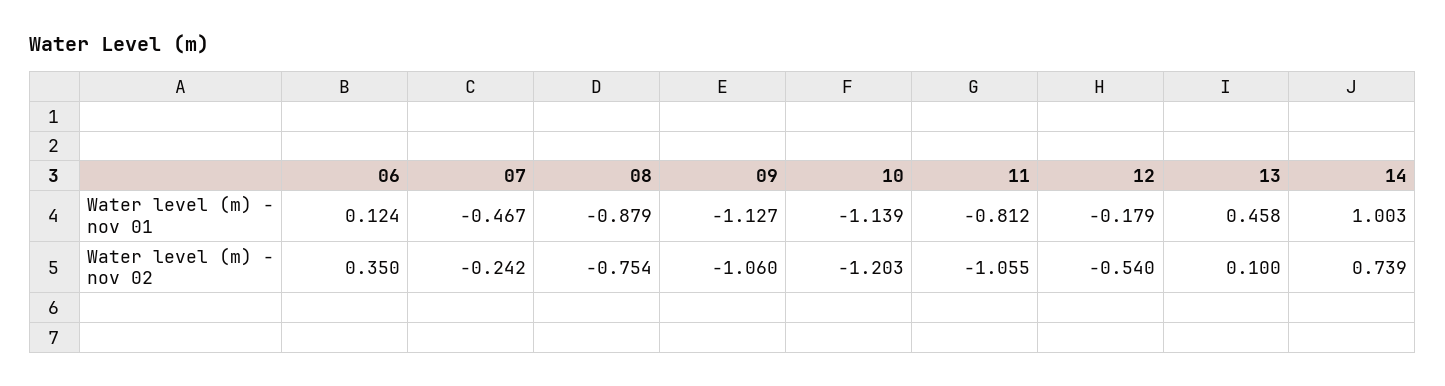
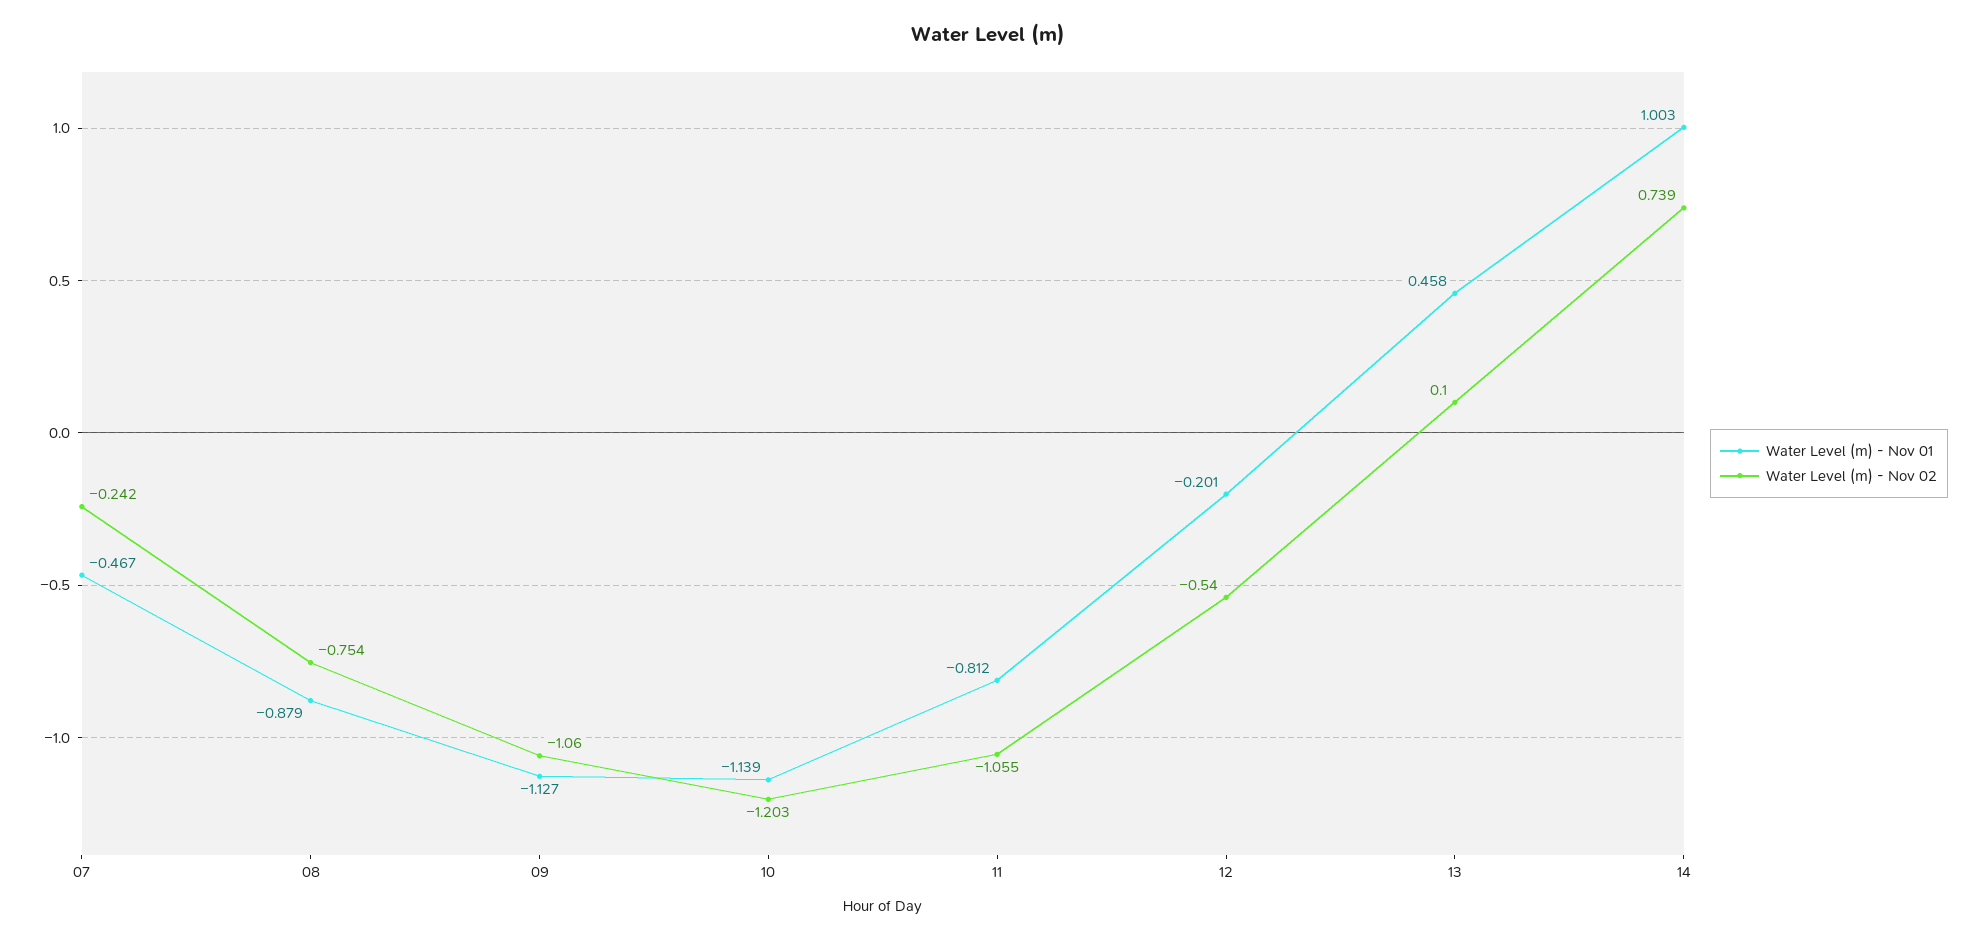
Water level (m) - nov 01, 06: 0.124 -> none
Water level (m) - nov 01, 12: -0.179 -> -0.201
Water level (m) - nov 02, 06: 0.35 -> none

